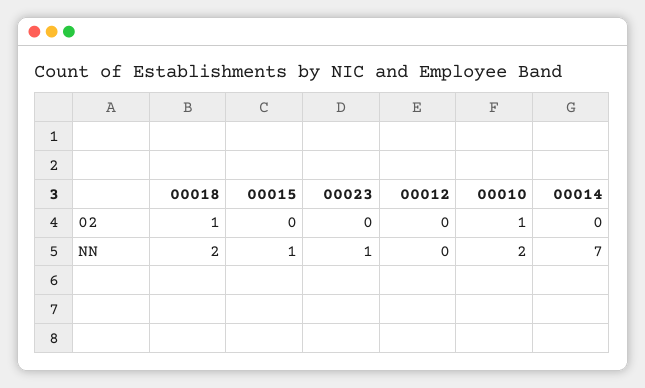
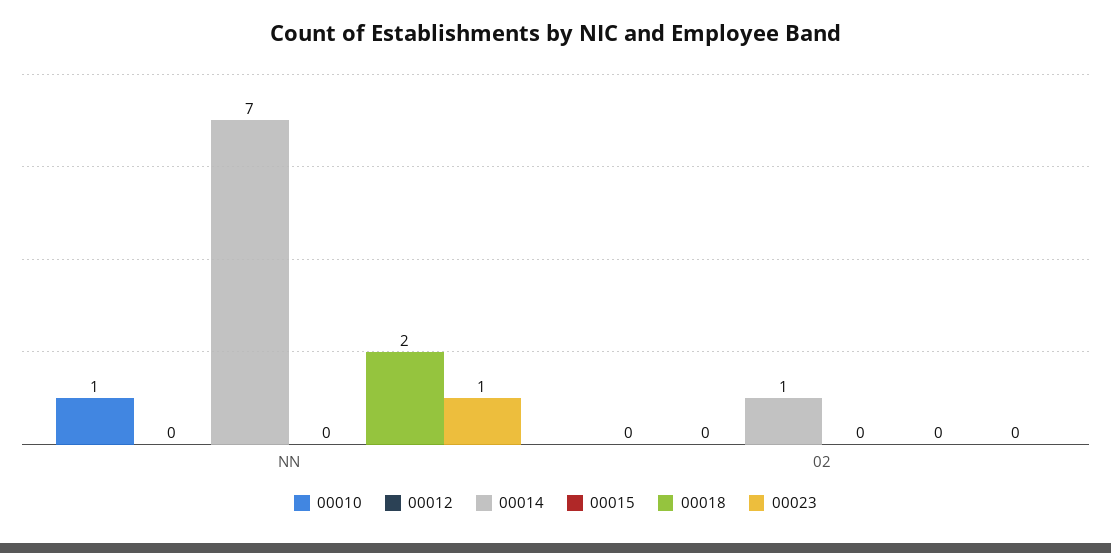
00018, 02: 1 -> 0
00010, 02: 1 -> 0
00014, 02: 0 -> 1
00015, NN: 1 -> 0
00010, NN: 2 -> 1

